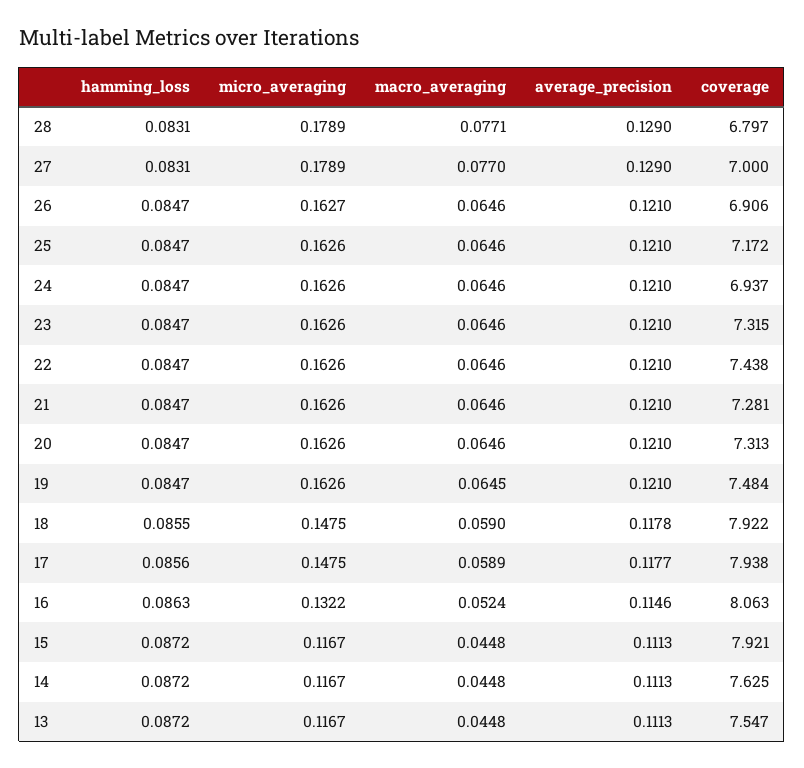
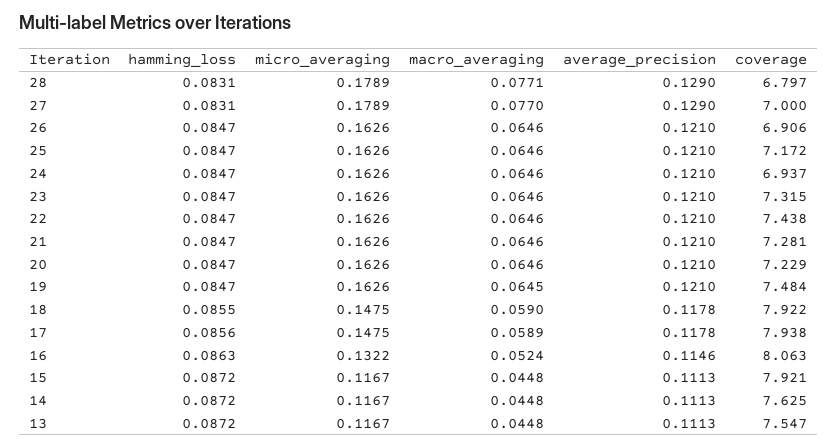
micro_averaging, 26: 0.1627 -> 0.1626
coverage, 20: 7.313 -> 7.229
average_precision, 17: 0.1177 -> 0.1178

